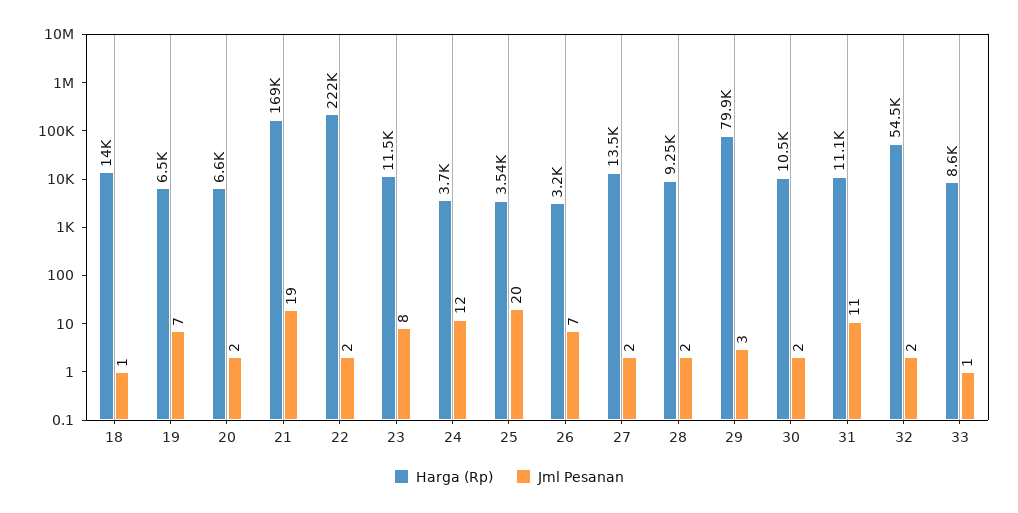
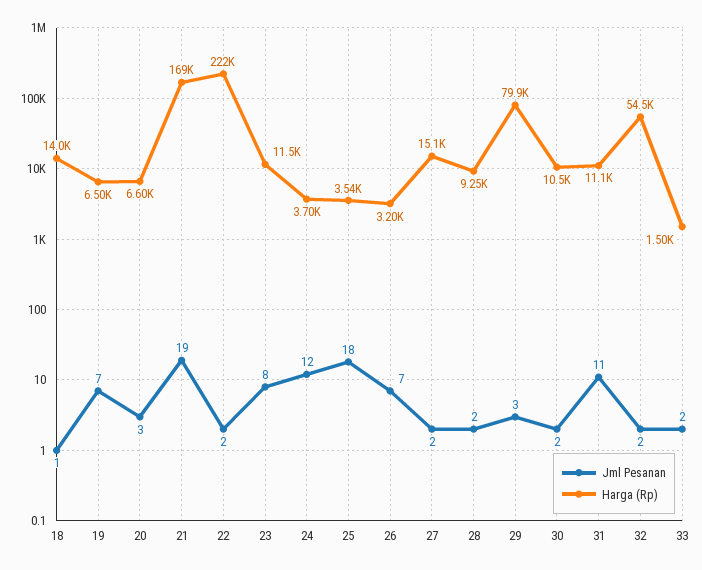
Jml Pesanan, 20: 2 -> 3
Jml Pesanan, 25: 20 -> 18
Harga (Rp), 27: 13500 -> 15100
Harga (Rp), 33: 8600 -> 1500
Jml Pesanan, 33: 1 -> 2

